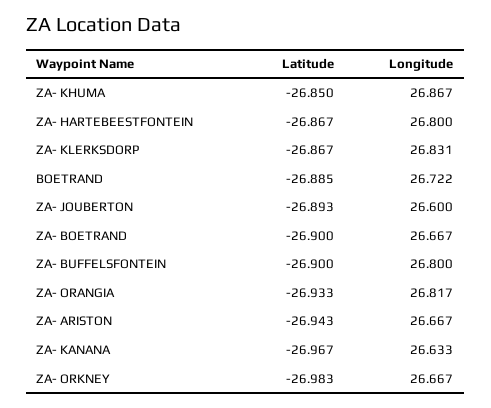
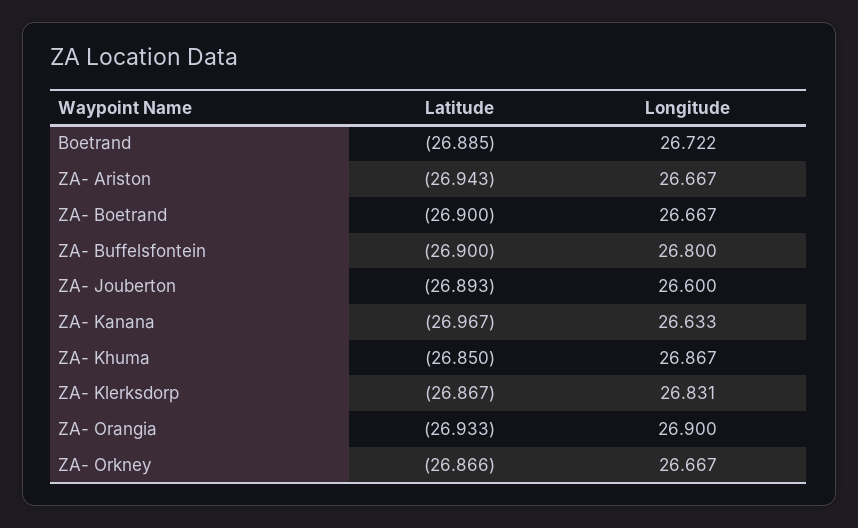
Latitude, ZA- HARTEBEESTFONTEIN: -26.867 -> none
Longitude, ZA- HARTEBEESTFONTEIN: 26.8 -> none
Longitude, ZA- ORANGIA: 26.817 -> 26.9
Latitude, ZA- ORKNEY: -26.983 -> -26.866

